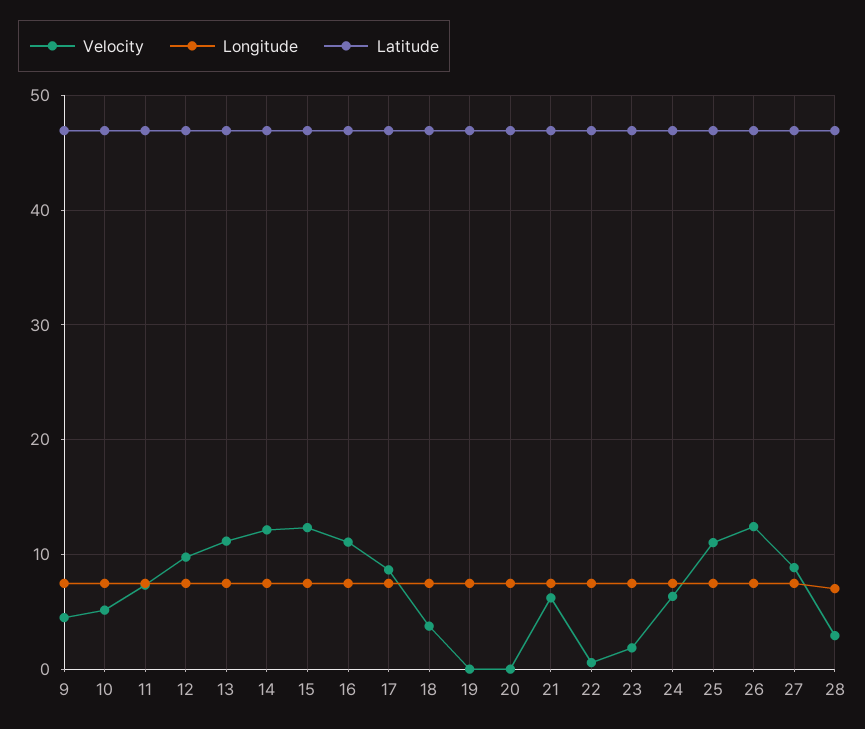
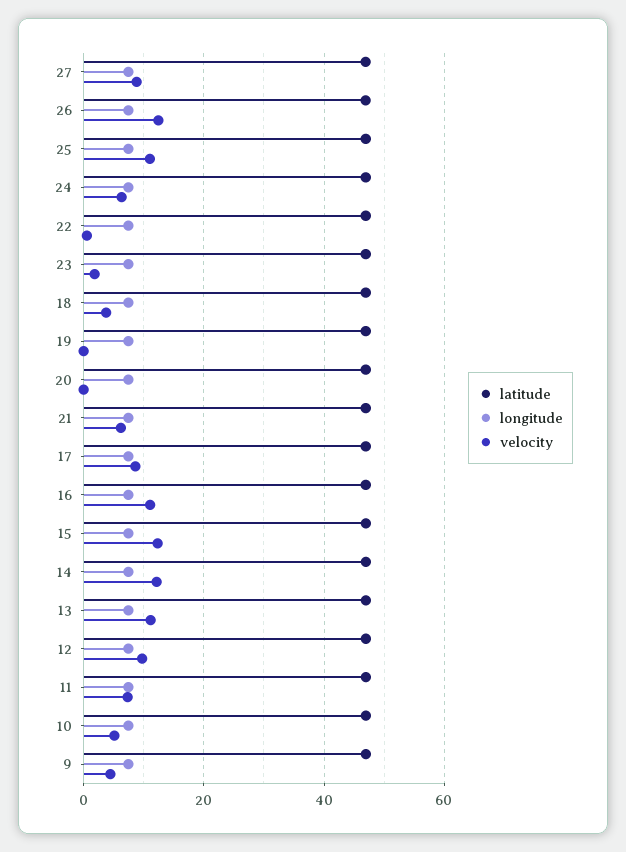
Velocity, 28: 3 -> none
Longitude, 28: 7 -> none
Latitude, 28: 47 -> none

